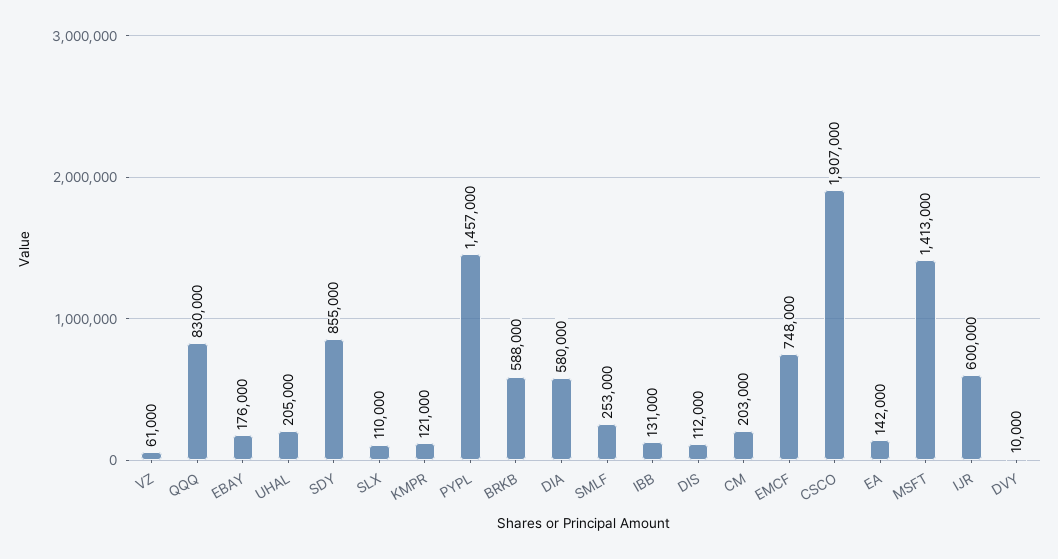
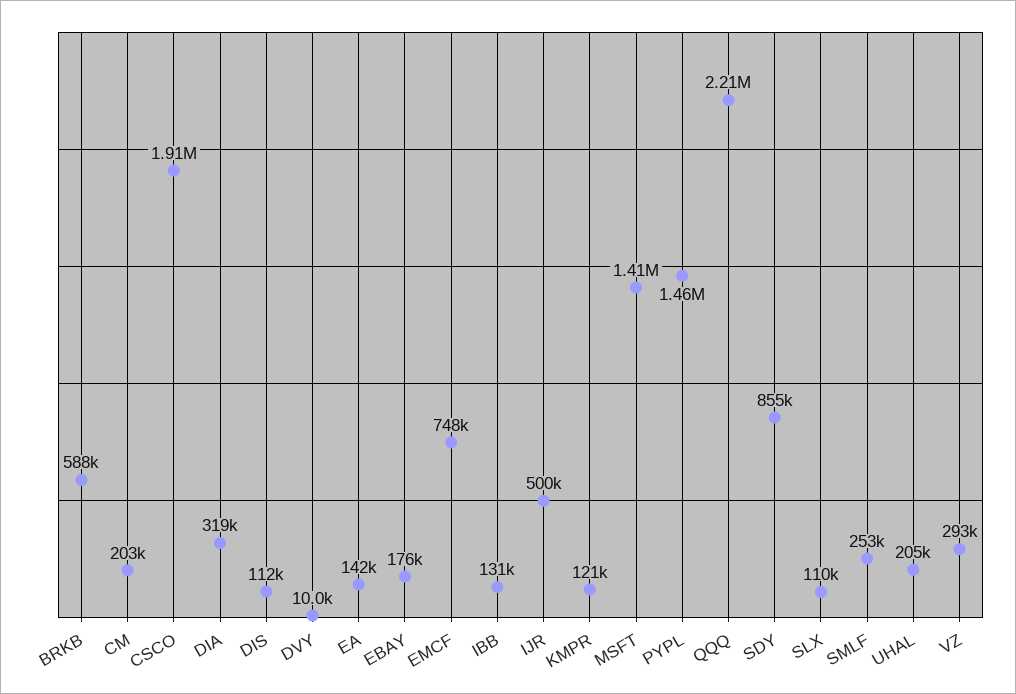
VZ: 61000 -> 293000
QQQ: 830000 -> 2210000
DIA: 580000 -> 319000
IJR: 600000 -> 500000

